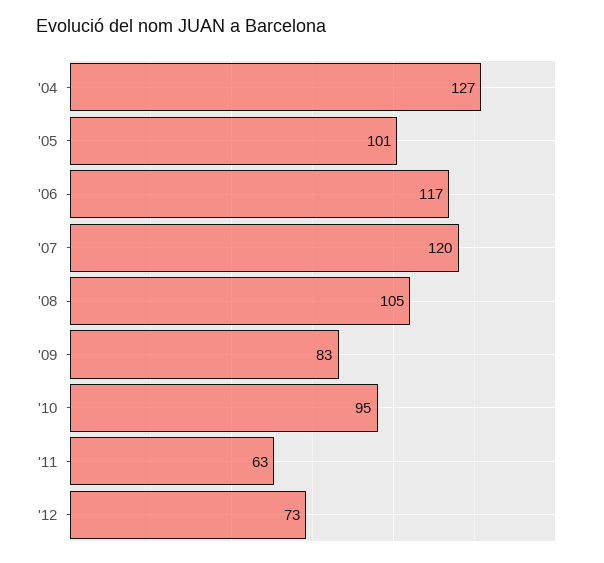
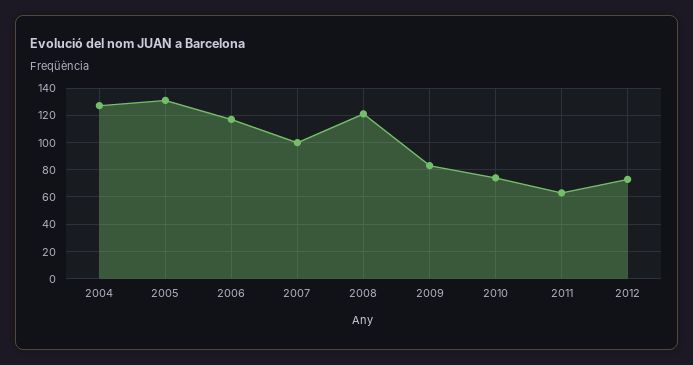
'05: 101 -> 130
'07: 120 -> 100
'08: 105 -> 120
'10: 95 -> 75

